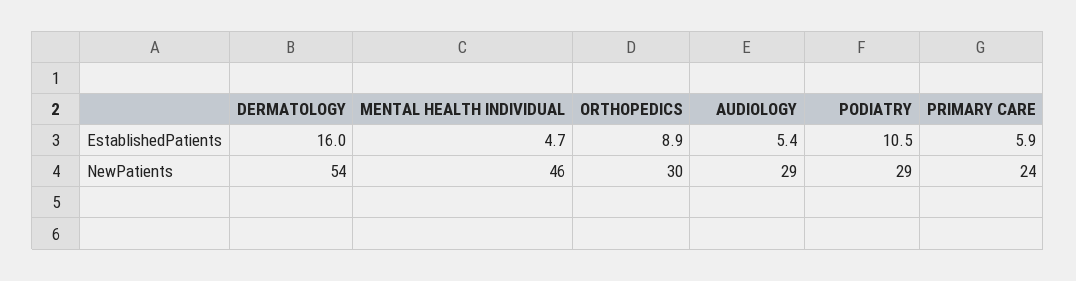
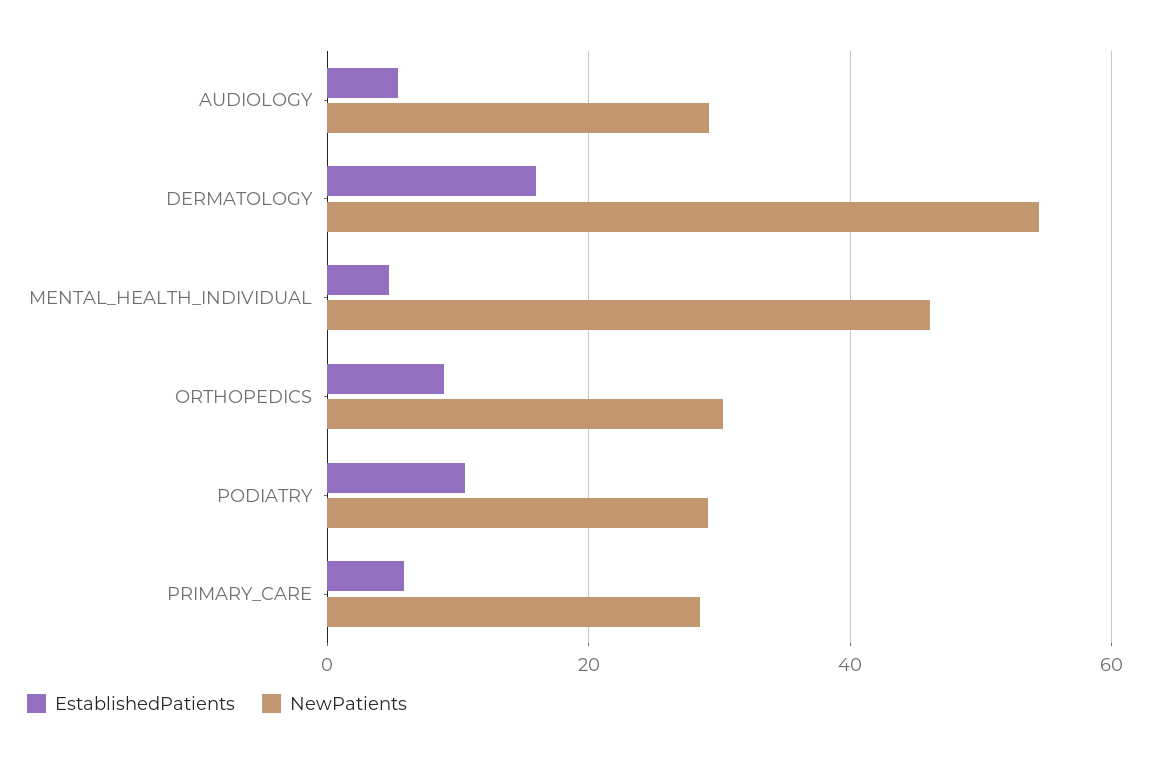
NewPatients, PRIMARY CARE: 24 -> 28

